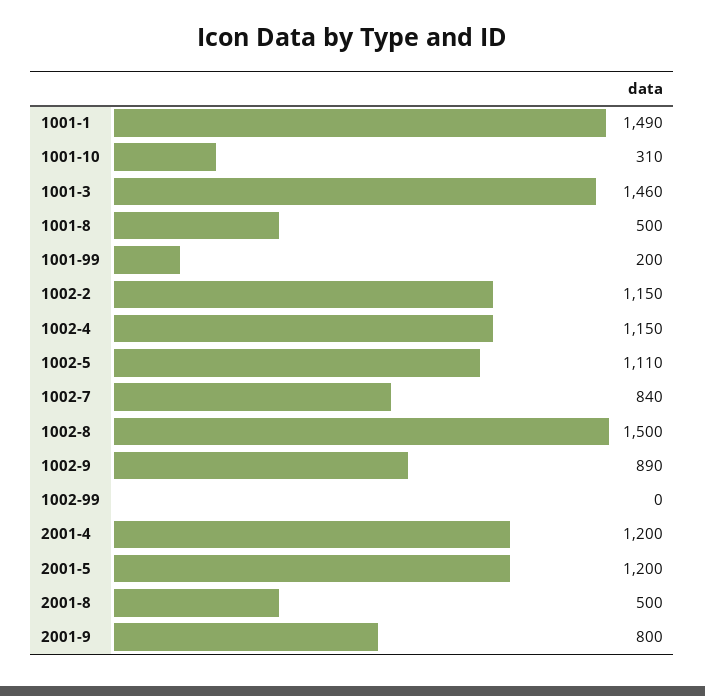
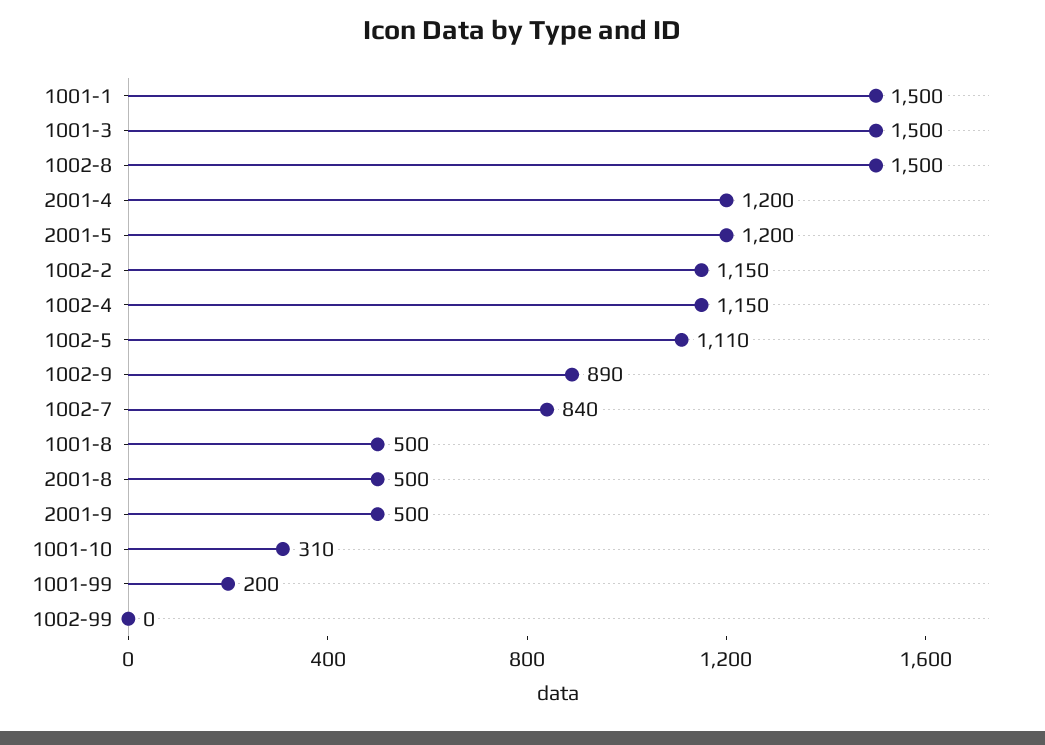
1001-1: 1490 -> 1500
1001-3: 1460 -> 1500
2001-9: 800 -> 500

